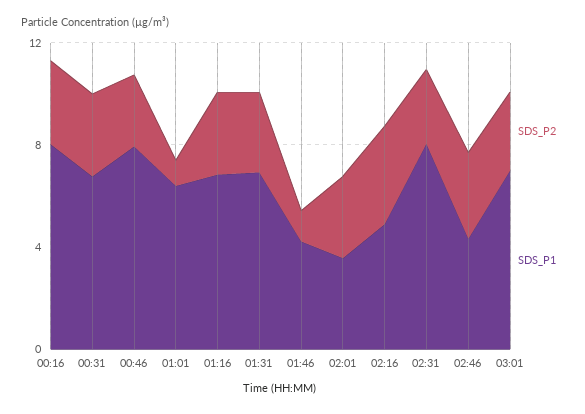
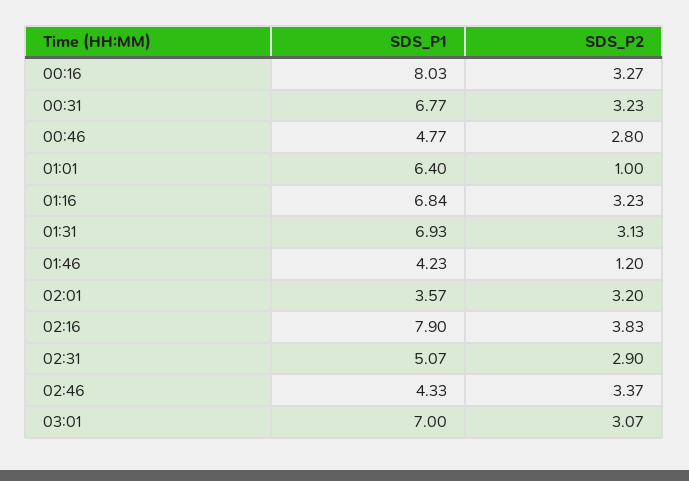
SDS_P1, 00:46: 8 -> 4.77
SDS_P1, 02:16: 5 -> 7.9
SDS_P1, 02:31: 8 -> 5.07

